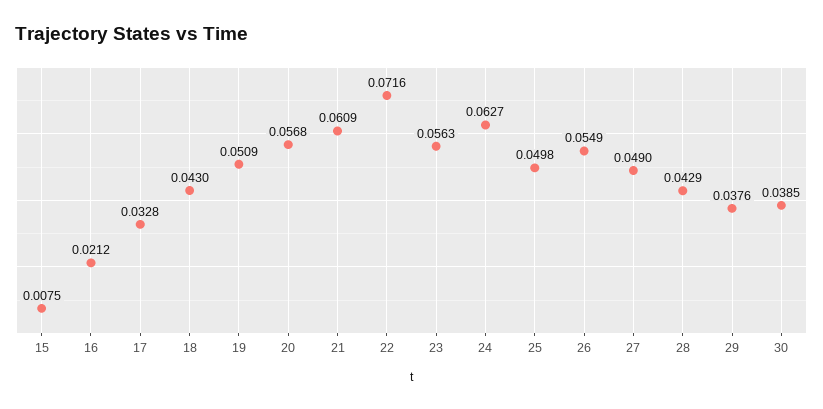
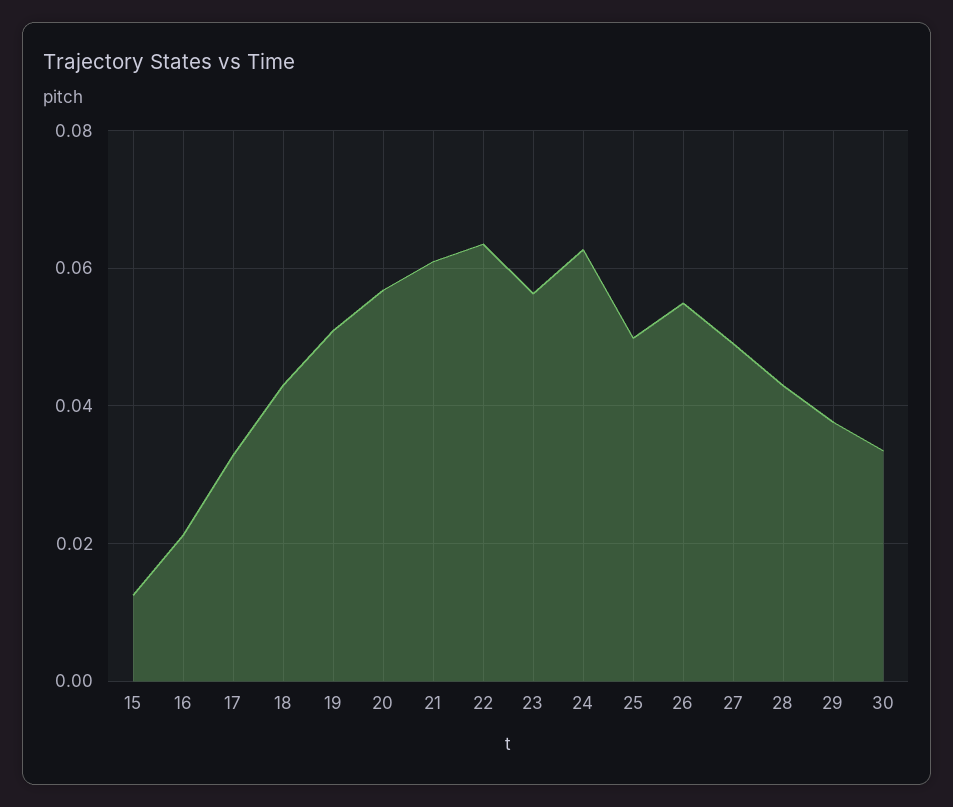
15: 0.0075 -> 0.012
22: 0.0716 -> 0.064
30: 0.0385 -> 0.034

